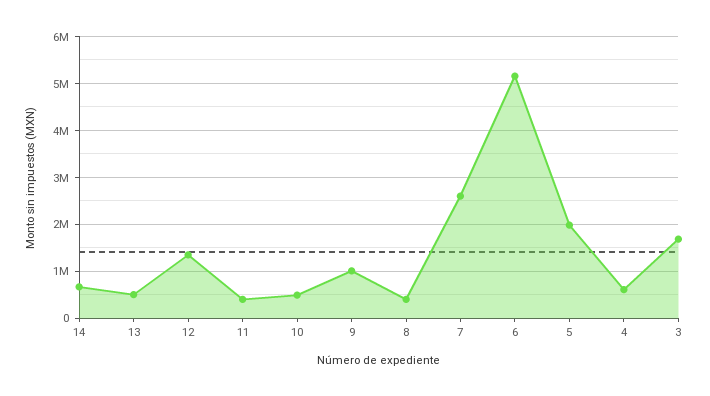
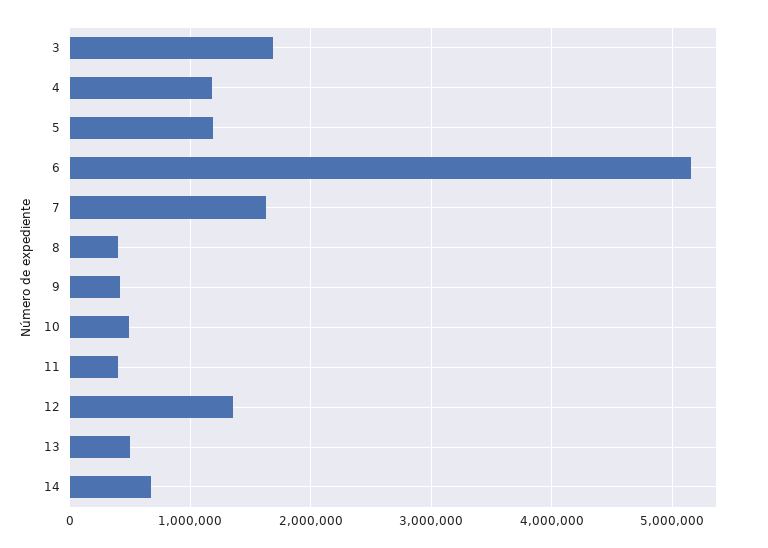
9: 1000000 -> 400000
7: 2600000 -> 1600000
5: 2000000 -> 1200000
4: 600000 -> 1200000

